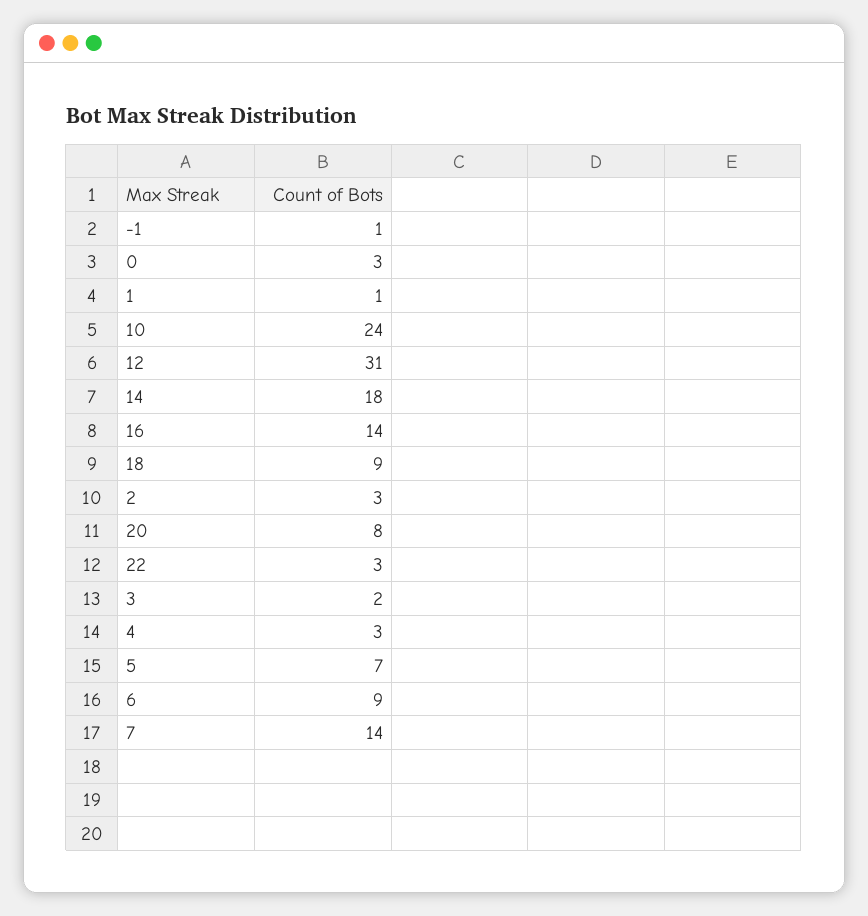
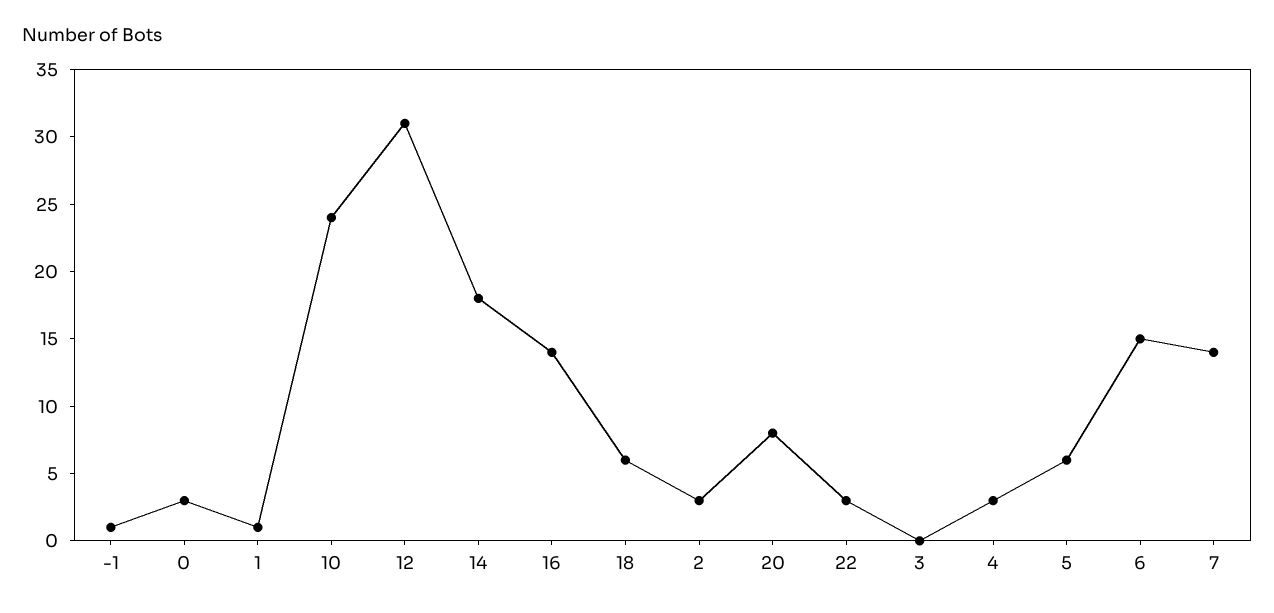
18: 9 -> 6
3: 2 -> 0
5: 7 -> 6
6: 9 -> 15

